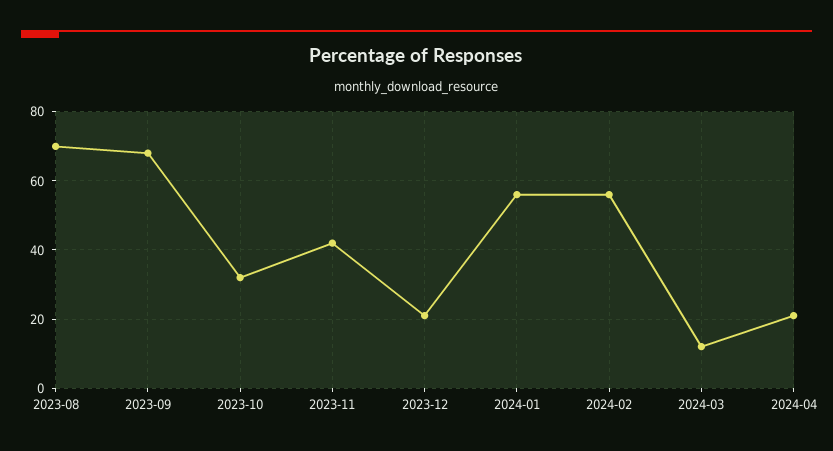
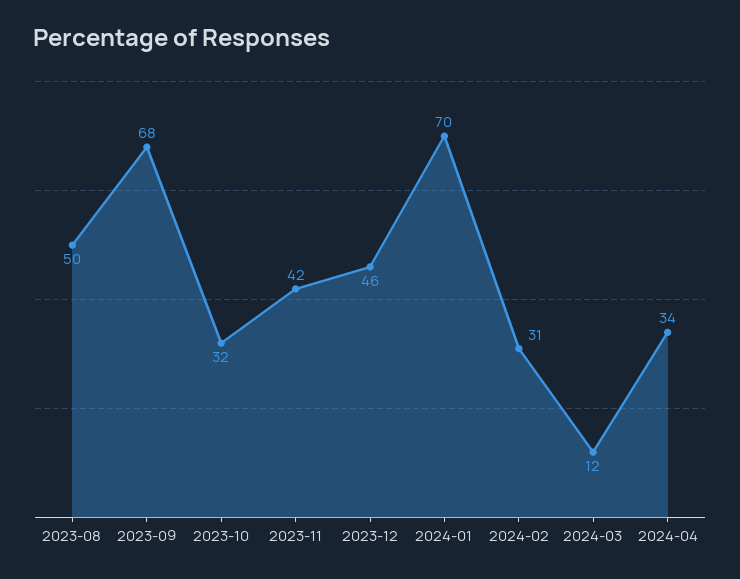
2023-08: 70 -> 50
2023-12: 20 -> 46
2024-01: 55 -> 70
2024-02: 55 -> 31
2024-04: 20 -> 34

